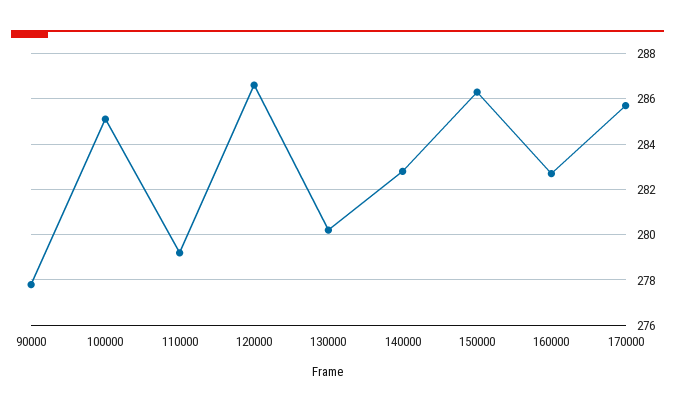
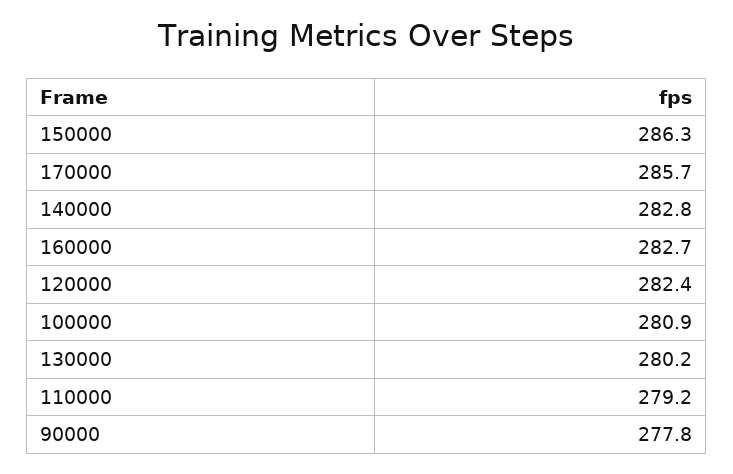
100000: 285 -> 280.9
120000: 286.5 -> 282.4

